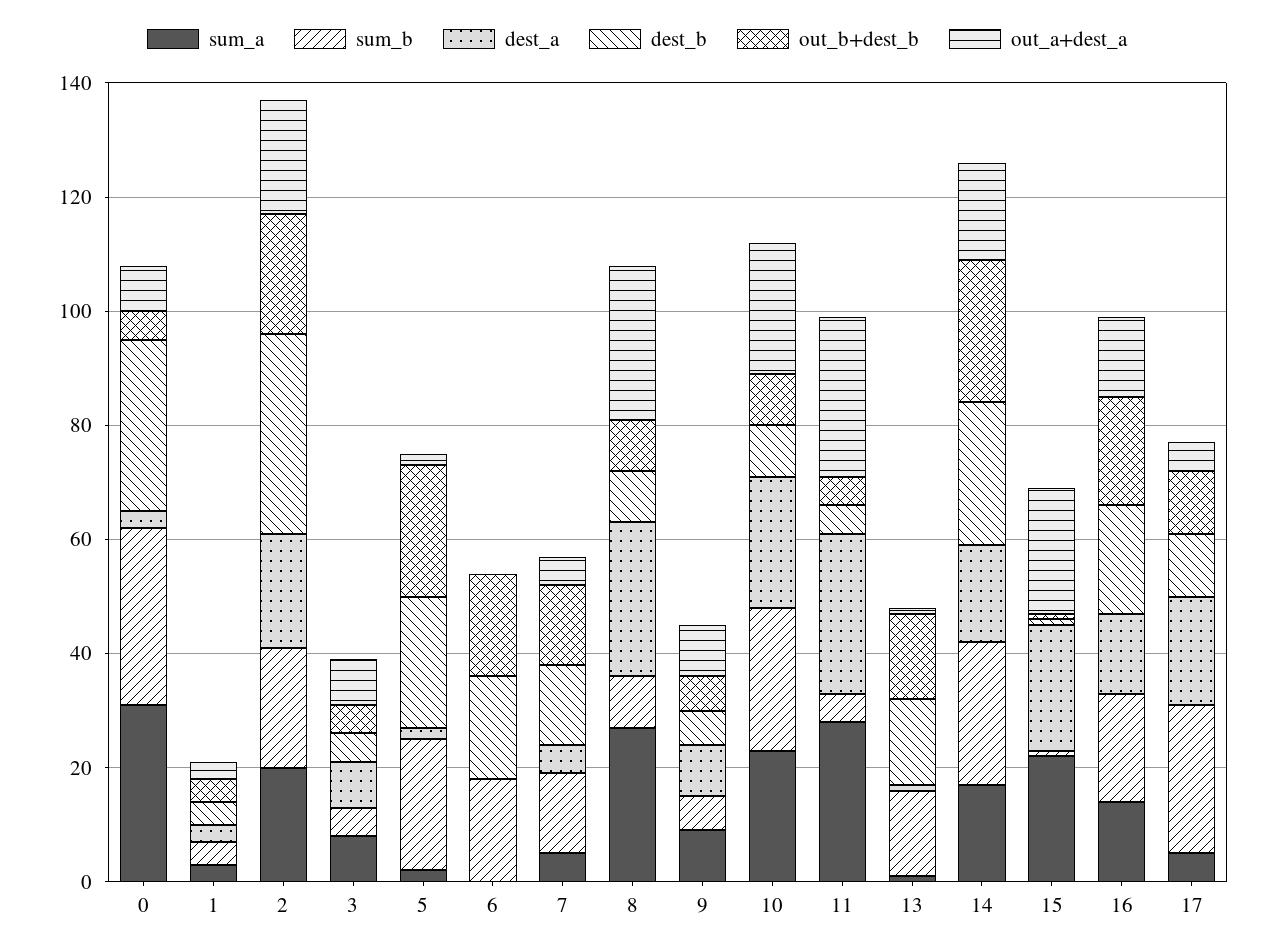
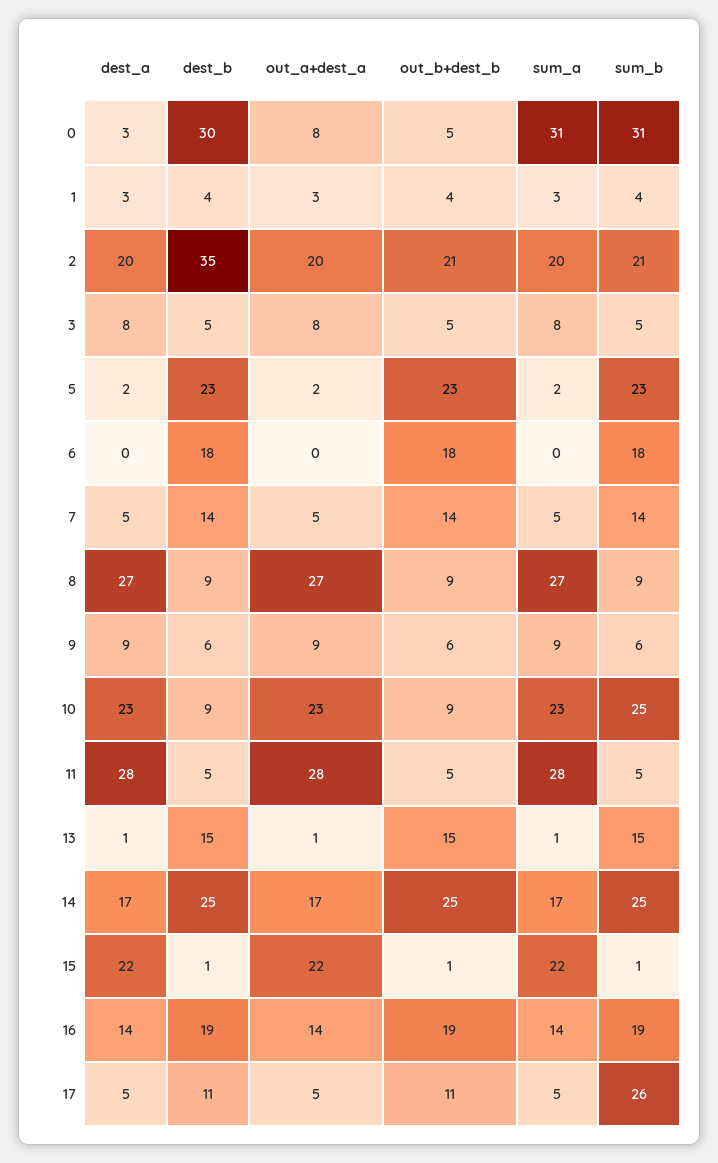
dest_a, 17: 20 -> 5

